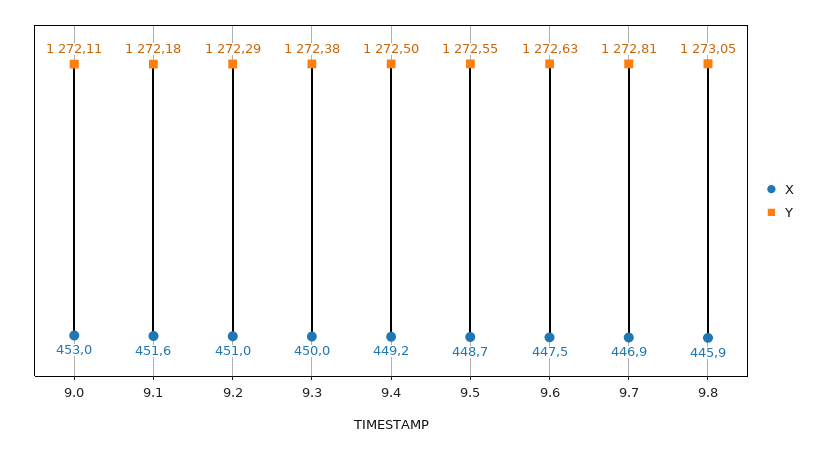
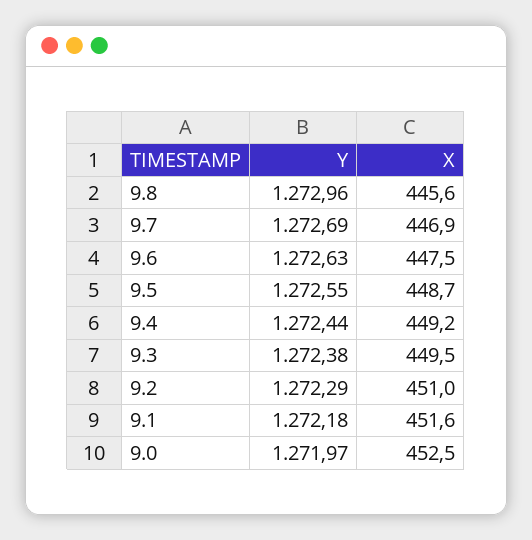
X, 9.0: 453 -> 452.5
Y, 9.0: 1272.11 -> 1271.97
X, 9.3: 450 -> 449.5
Y, 9.4: 1272.5 -> 1272.44
Y, 9.7: 1272.81 -> 1272.69
X, 9.8: 445.9 -> 445.6
Y, 9.8: 1273.05 -> 1272.96

